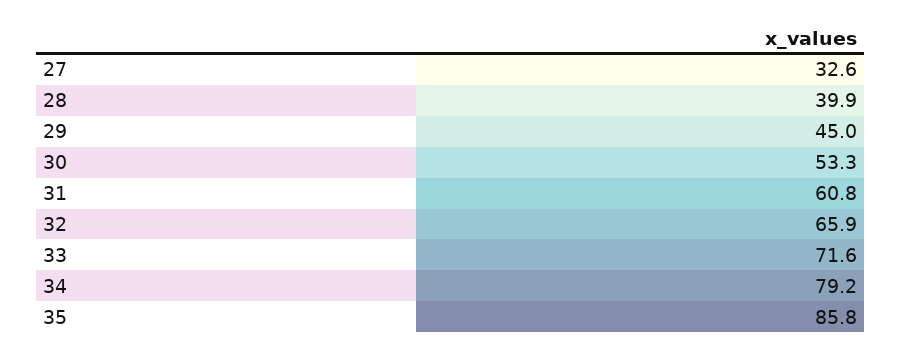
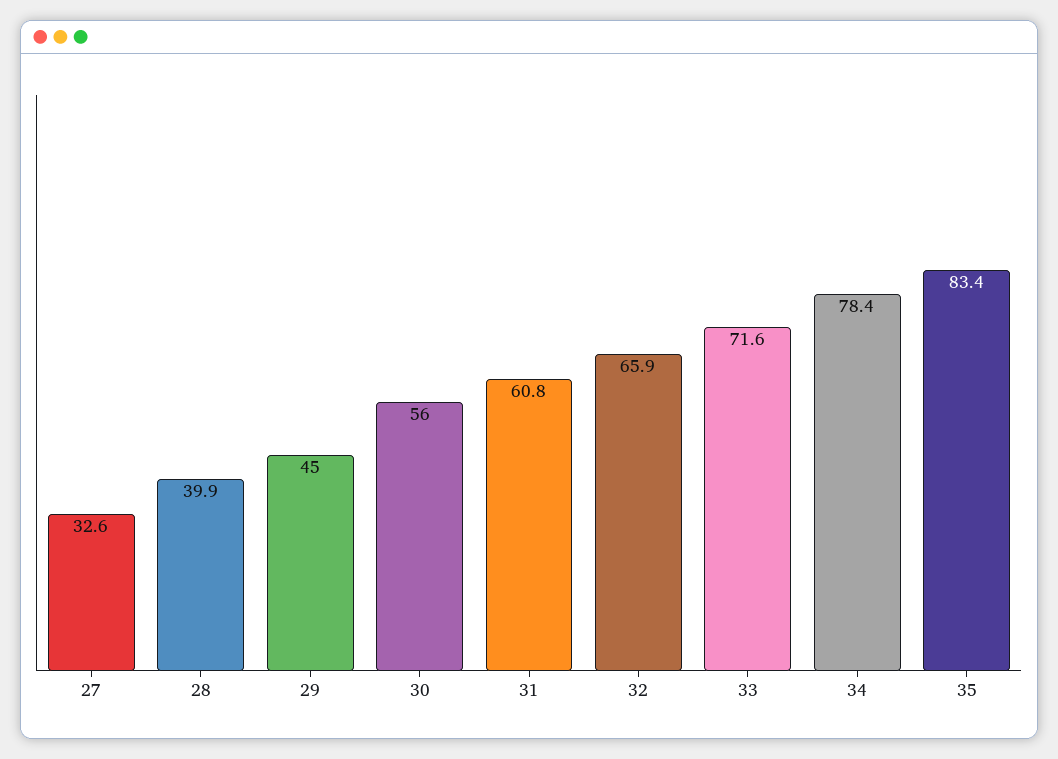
30: 53.3 -> 56
34: 79.2 -> 78.4
35: 85.8 -> 83.4

